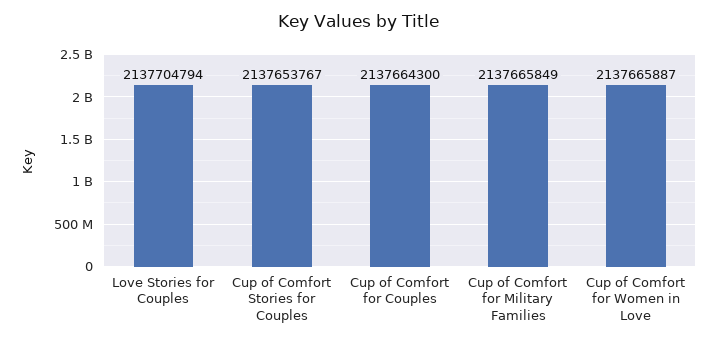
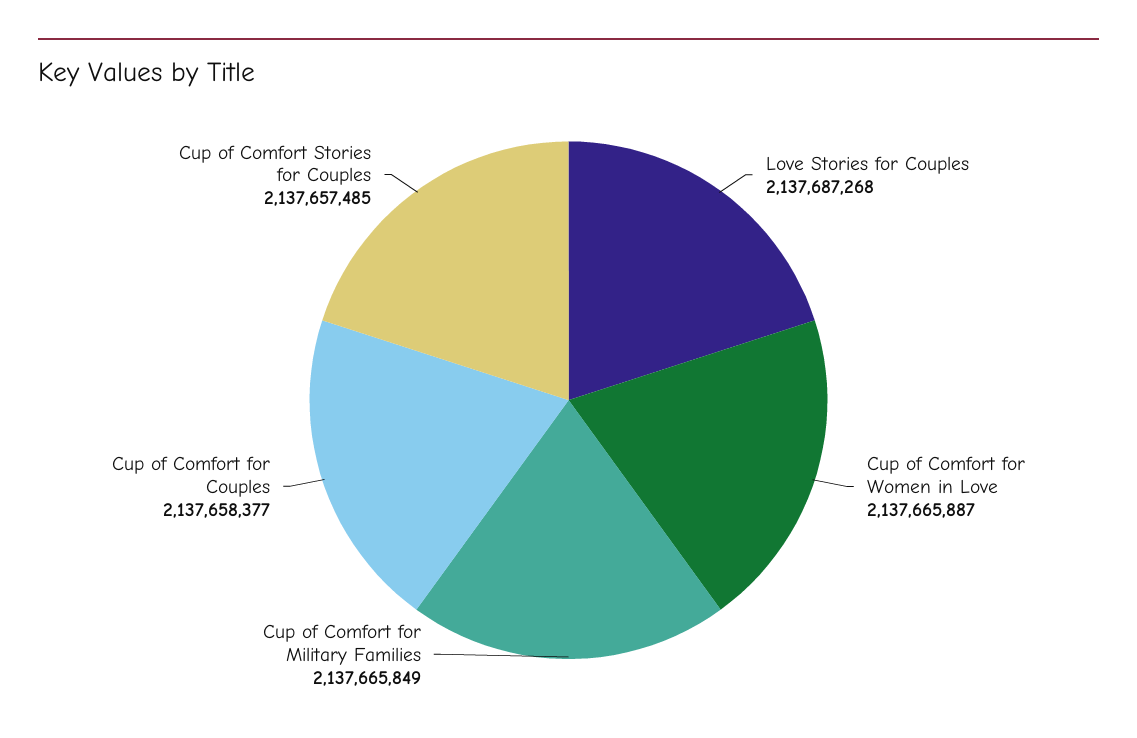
Love Stories for Couples: 2137704794 -> 2137687268
Cup of Comfort Stories for Couples: 2137653767 -> 2137657485
Cup of Comfort for Couples: 2137664300 -> 2137658377

